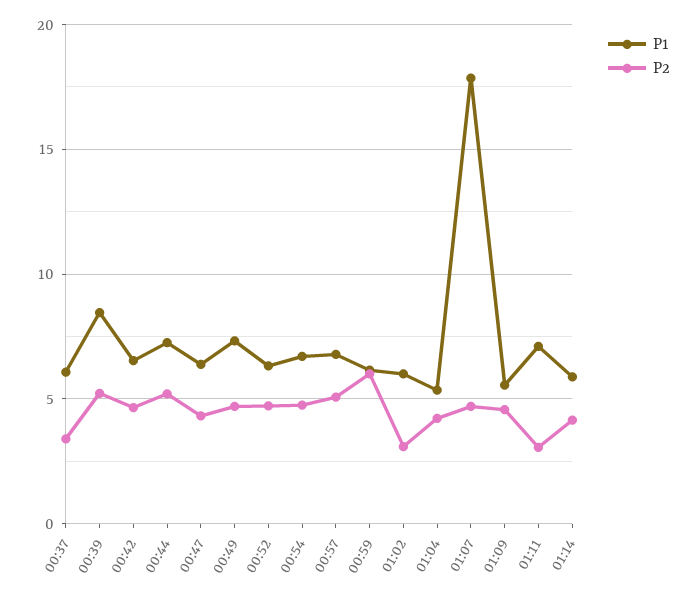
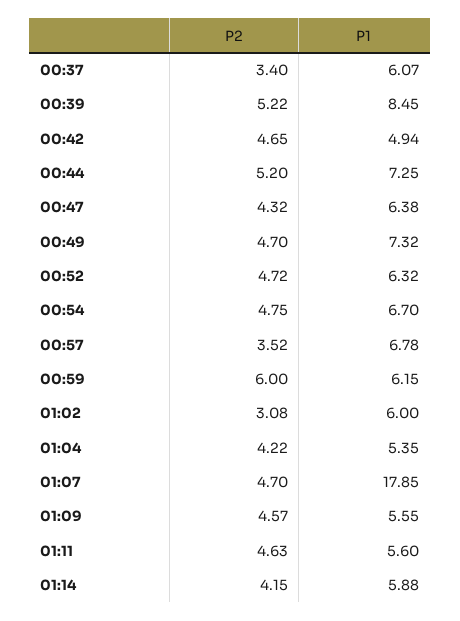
P1, 00:42: 6.5 -> 4.94
P2, 00:57: 5 -> 3.52
P1, 01:11: 7 -> 5.6
P2, 01:11: 3 -> 4.63

